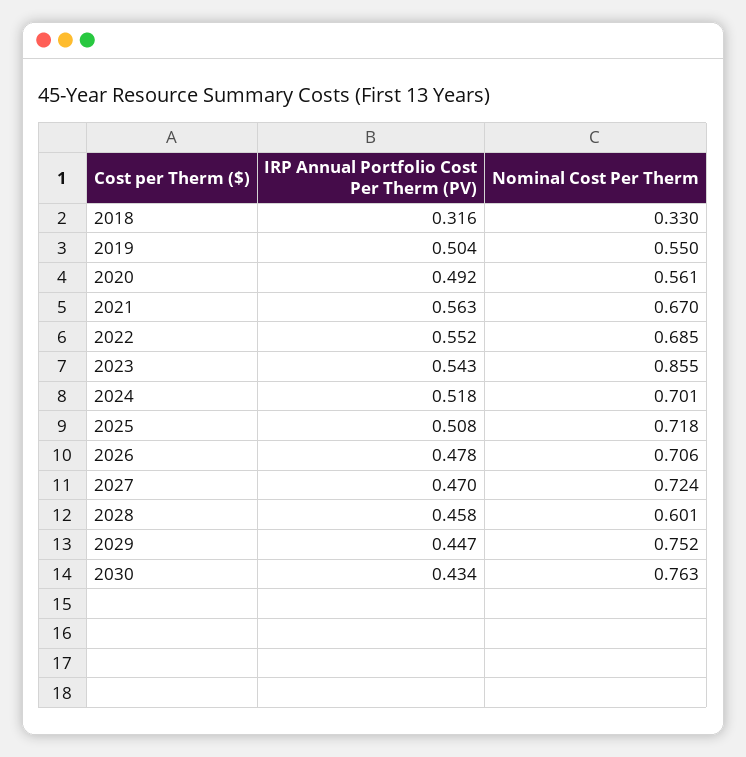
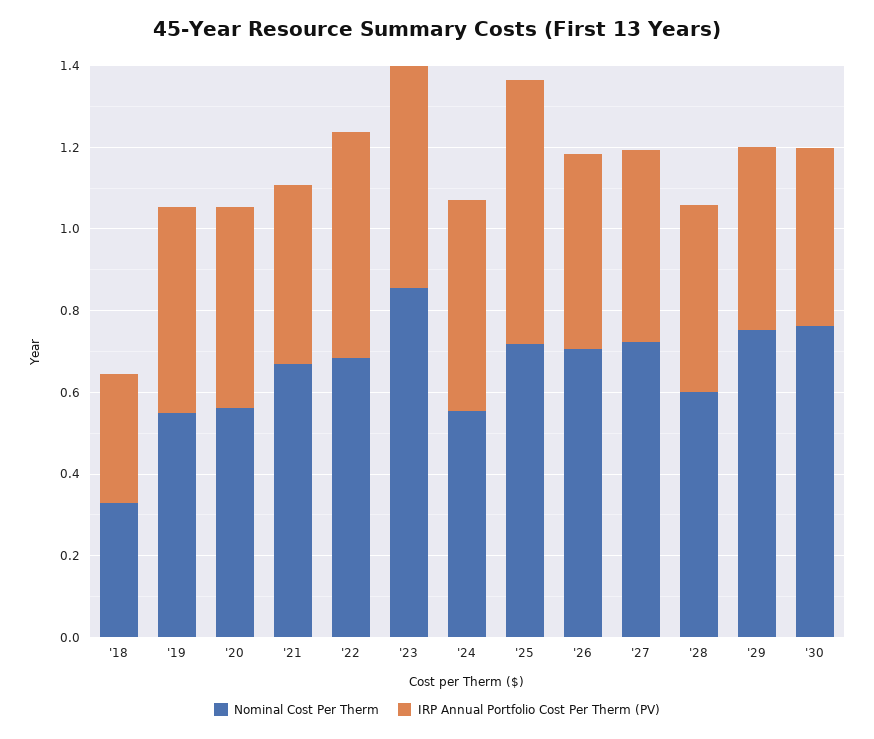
IRP Annual Portfolio Cost Per Therm (PV), 2021: 0.563 -> 0.45
Nominal Cost Per Therm, 2024: 0.701 -> 0.55
IRP Annual Portfolio Cost Per Therm (PV), 2025: 0.508 -> 0.65

